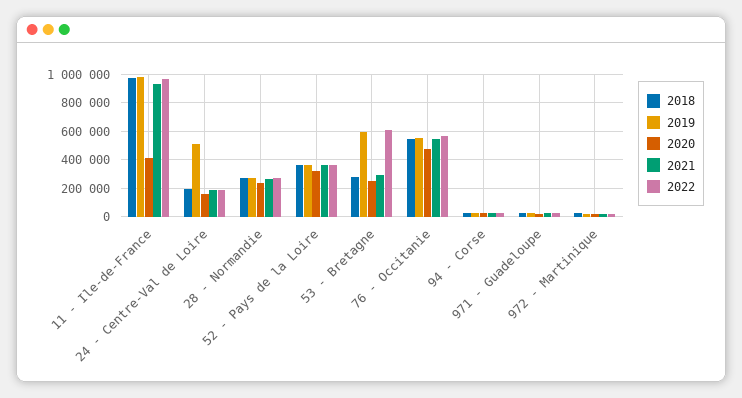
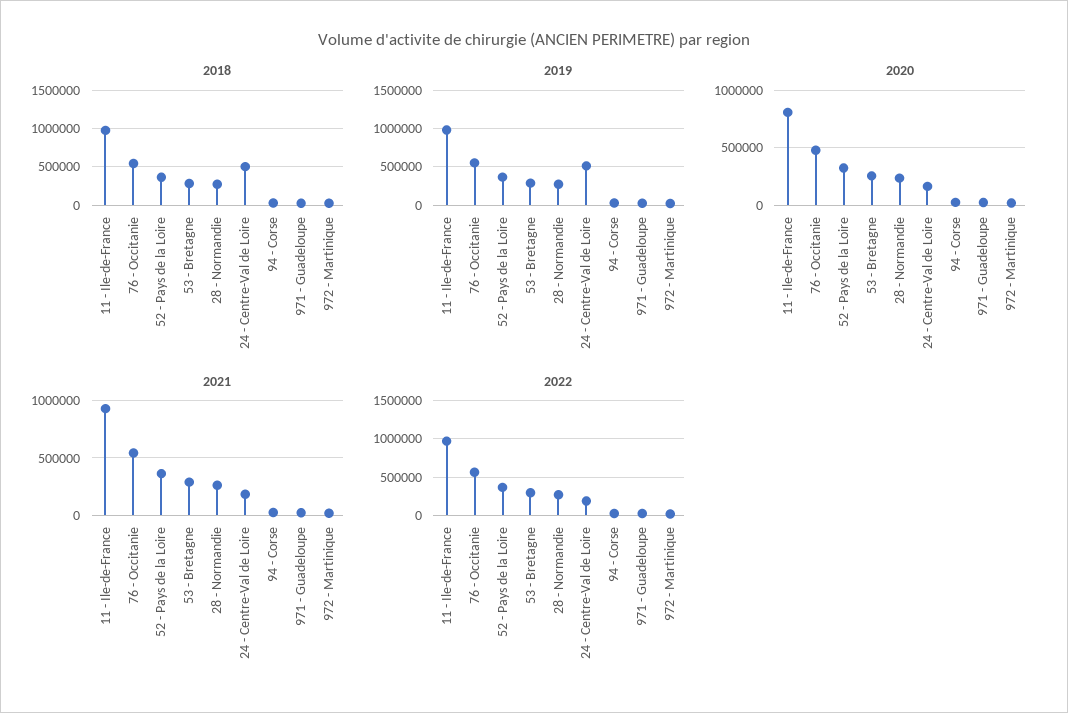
2020, 11 - Ile-de-France: 400000 -> 800000
2018, 24 - Centre-Val de Loire: 200000 -> 500000
2019, 53 - Bretagne: 600000 -> 300000
2022, 53 - Bretagne: 600000 -> 300000

